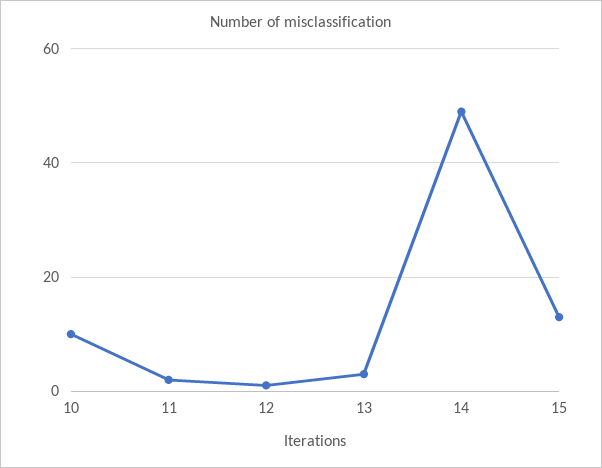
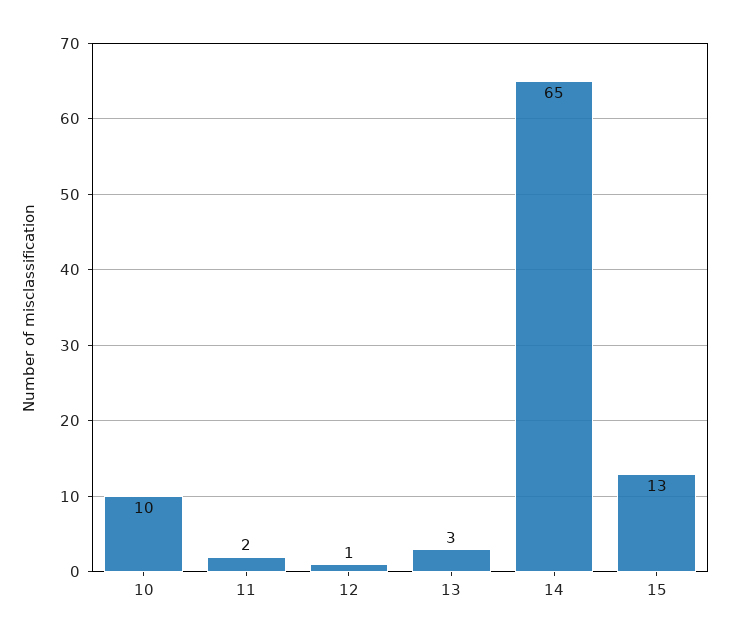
14: 50 -> 65

